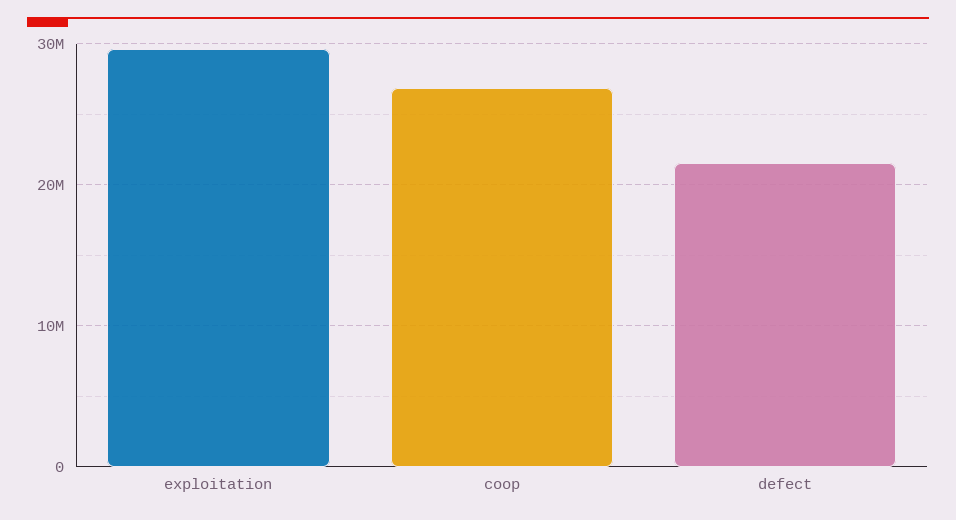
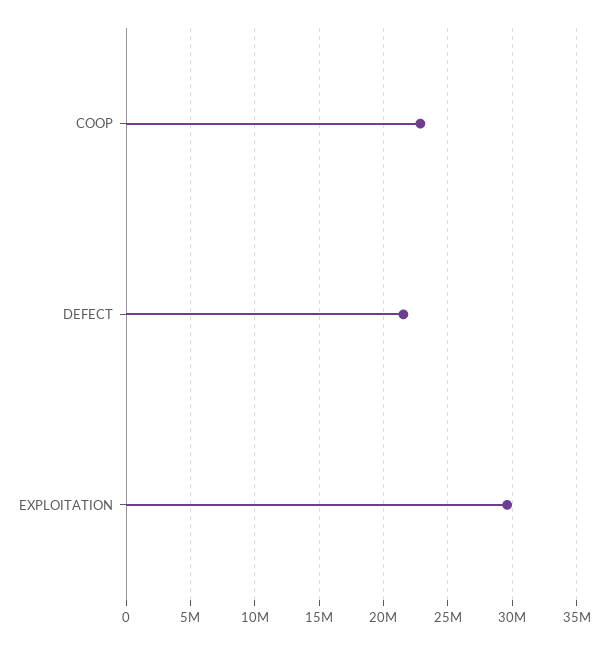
coop: 27000000 -> 23000000

